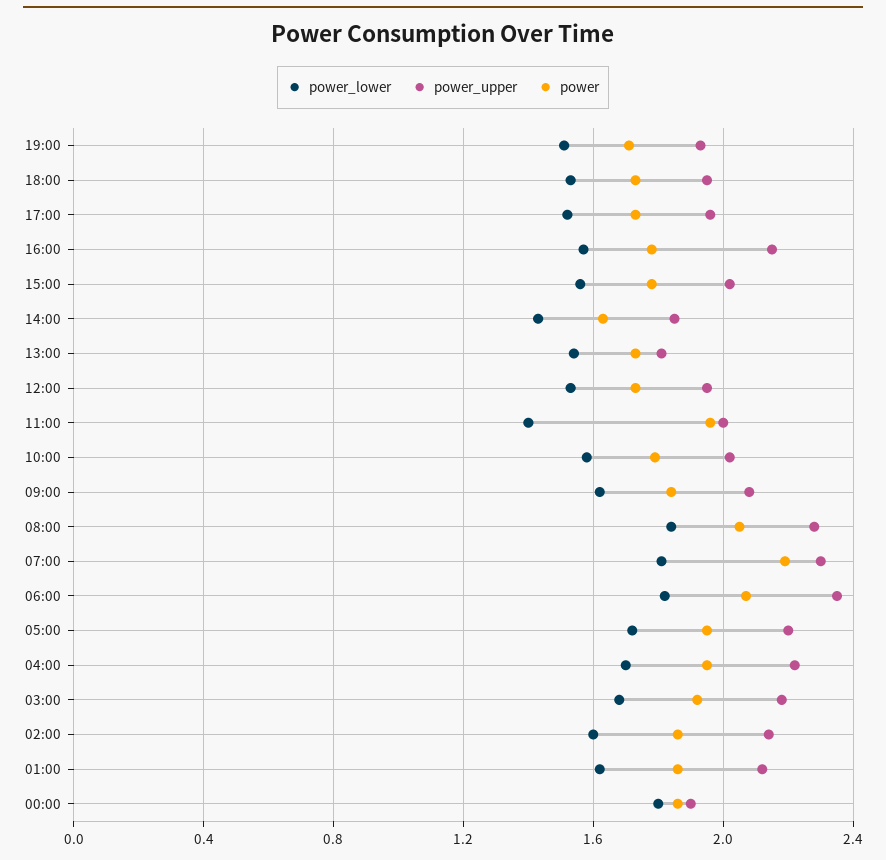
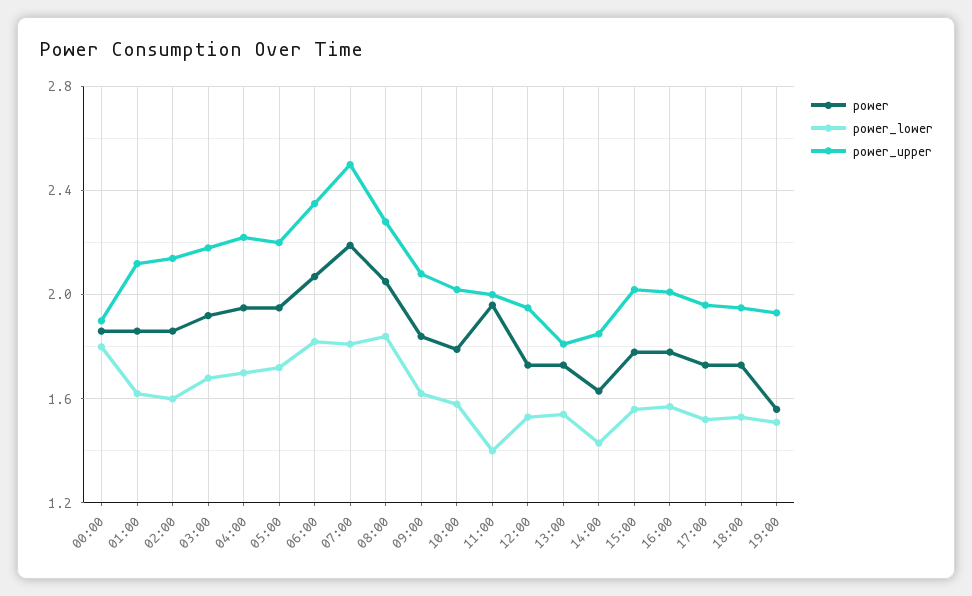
power, 19:00: 1.7 -> 1.55
power_upper, 16:00: 2.15 -> 2
power_upper, 07:00: 2.3 -> 2.5

